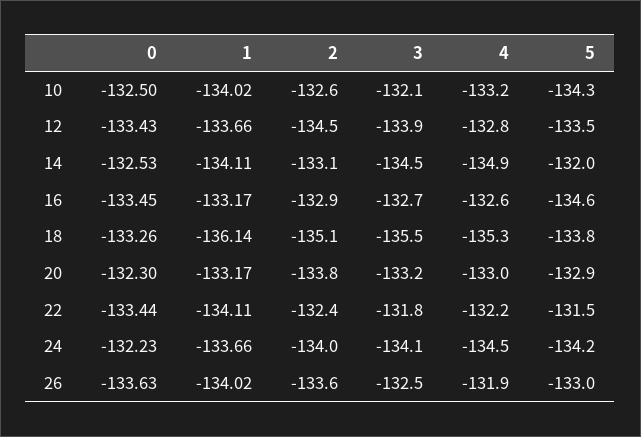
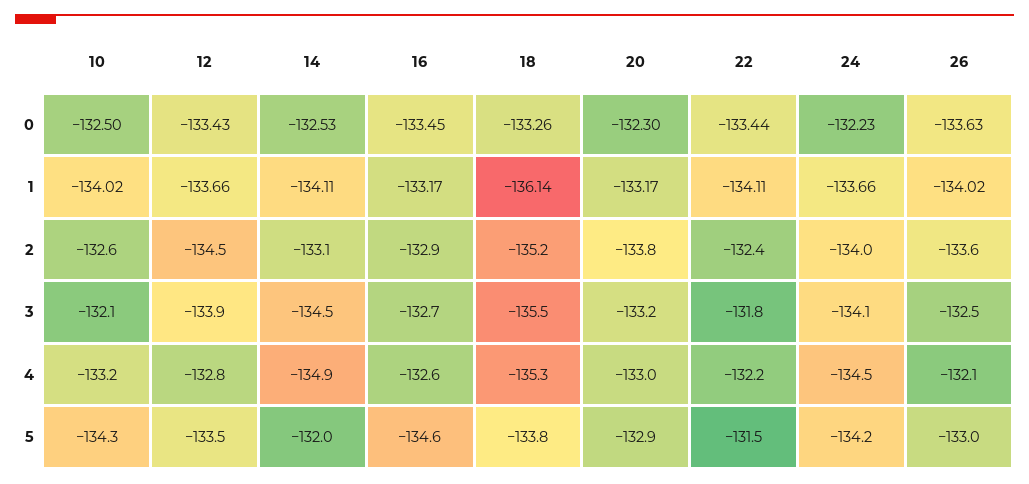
2, 18: -135.1 -> -135.2
4, 26: -131.9 -> -132.1

